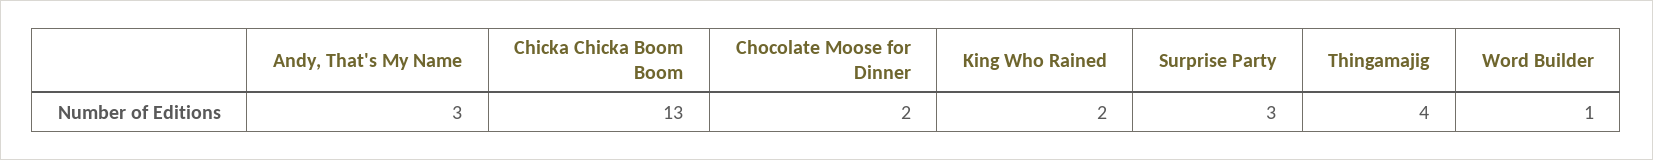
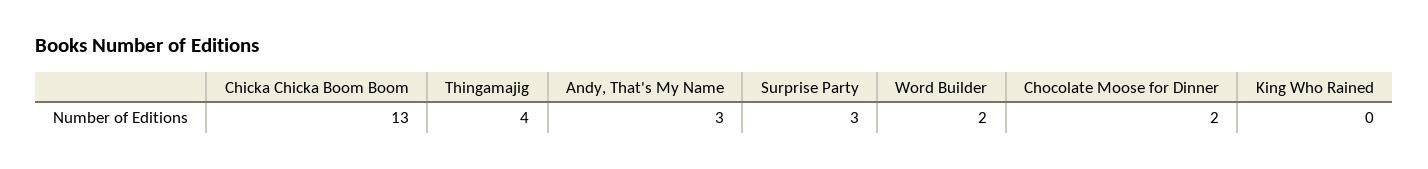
King Who Rained: 2 -> 0
Word Builder: 1 -> 2

